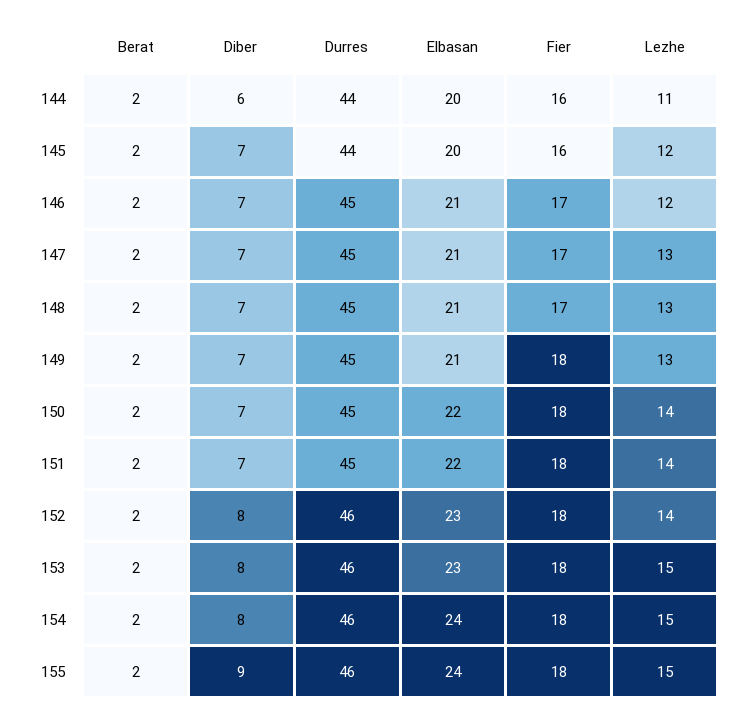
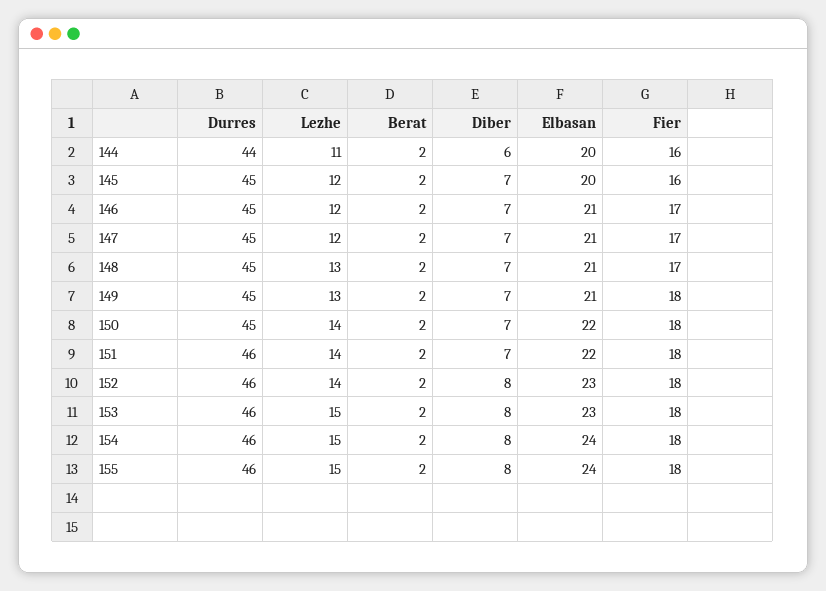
Durres, 145: 44 -> 45
Lezhe, 147: 13 -> 12
Durres, 151: 45 -> 46
Diber, 155: 9 -> 8

